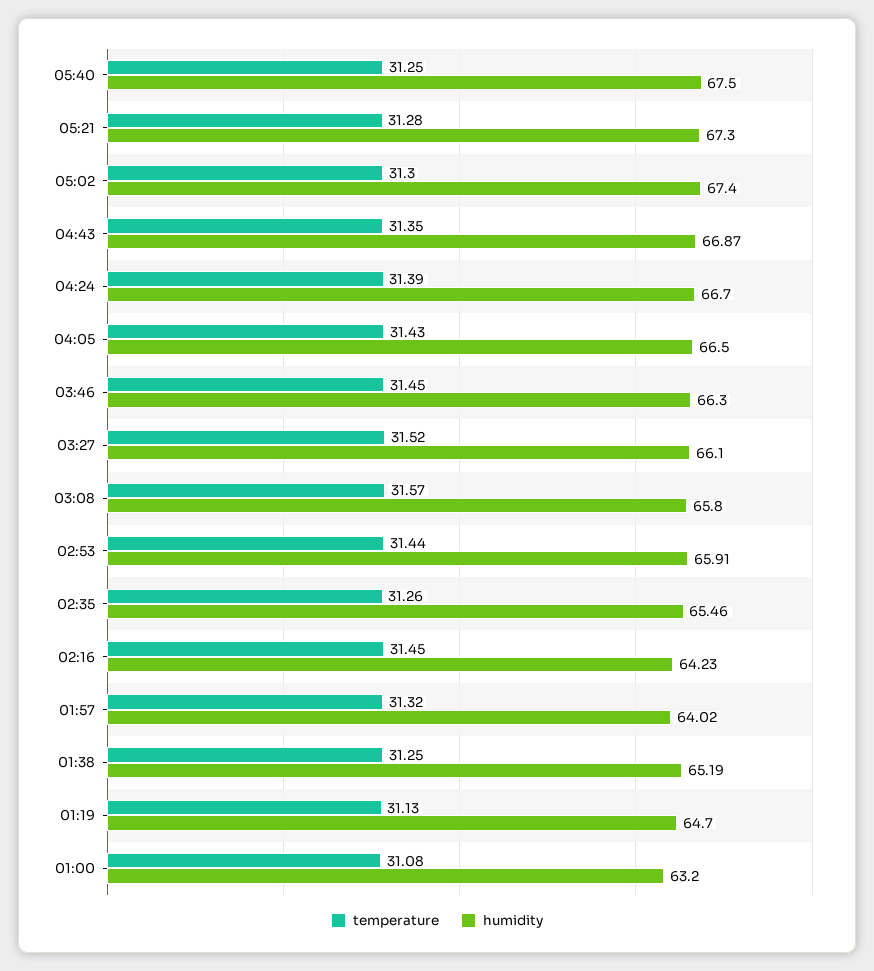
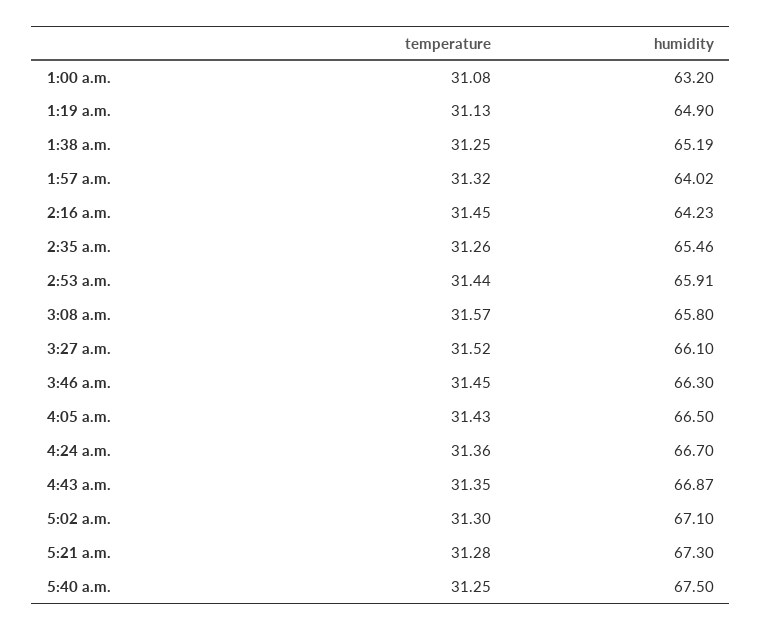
humidity, 05:02: 67.4 -> 67.1
temperature, 04:24: 31.39 -> 31.36
humidity, 01:19: 64.7 -> 64.9

